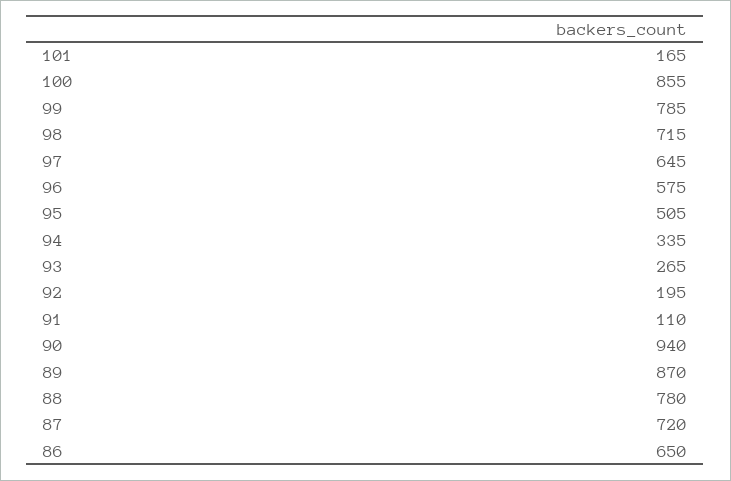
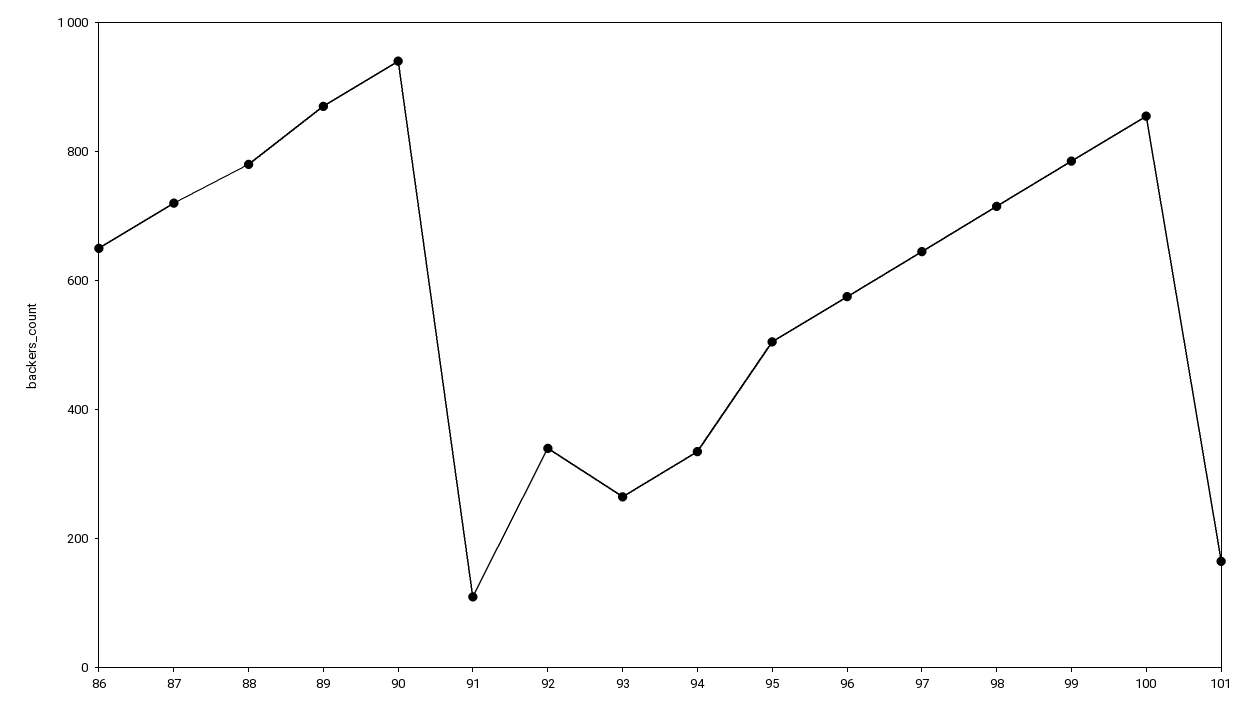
92: 195 -> 350

